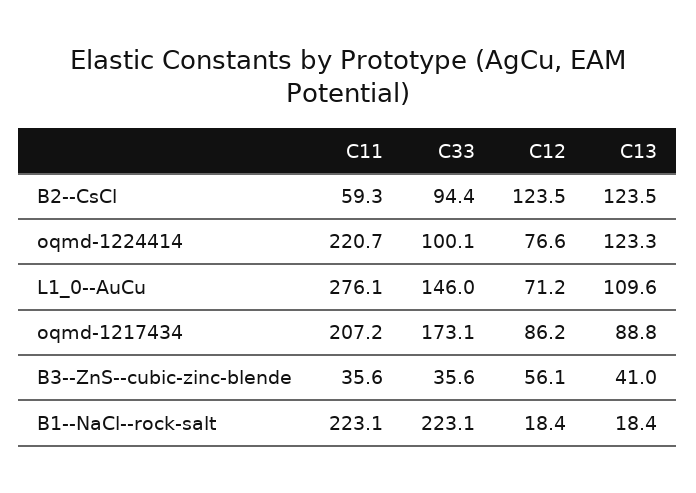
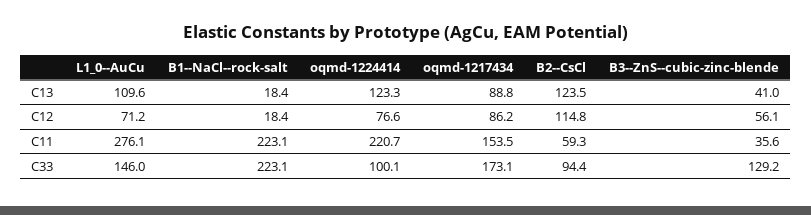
C12, B2--CsCl: 123.5 -> 114.8
C11, oqmd-1217434: 207.2 -> 153.5
C33, B3--ZnS--cubic-zinc-blende: 35.6 -> 129.2

